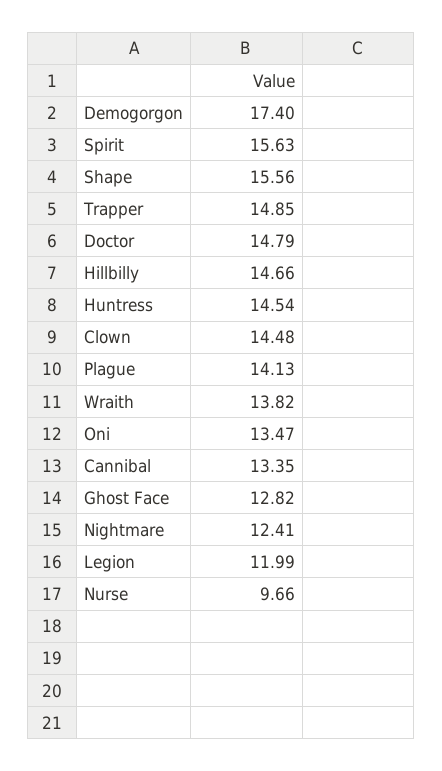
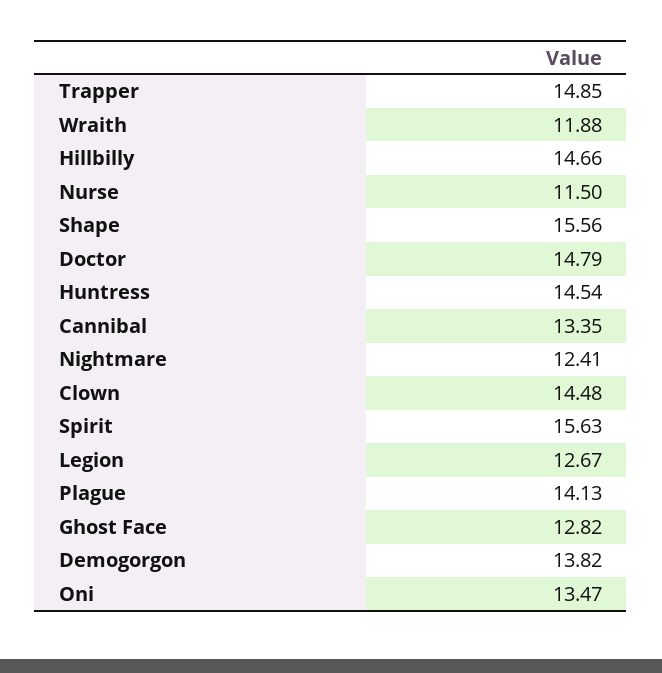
Demogorgon: 17.4 -> 13.82
Wraith: 13.82 -> 11.88
Legion: 11.99 -> 12.67
Nurse: 9.66 -> 11.5

